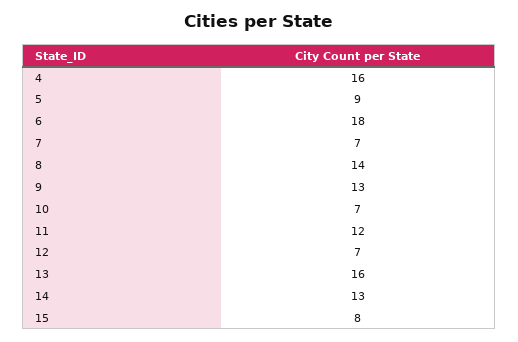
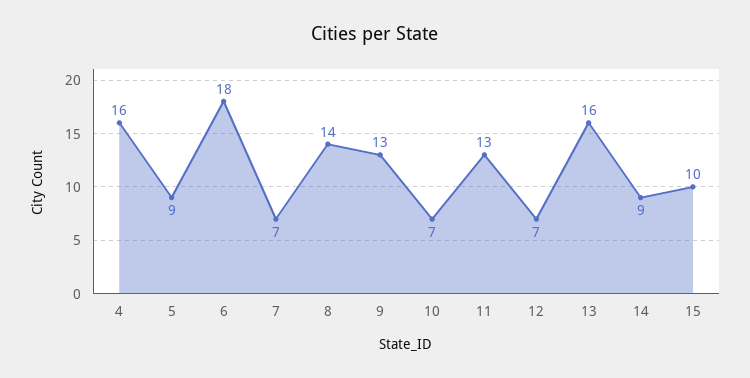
11: 12 -> 13
14: 13 -> 9
15: 8 -> 10

